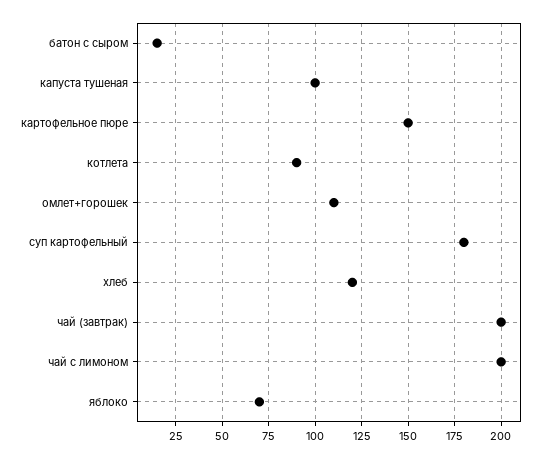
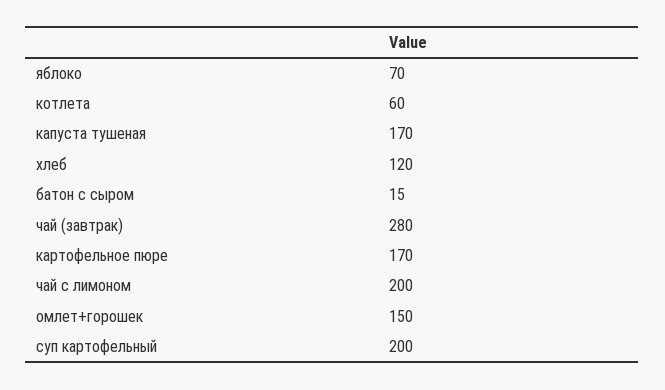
капуста тушеная: 100 -> 170
картофельное пюре: 150 -> 170
котлета: 90 -> 60
омлет+горошек: 110 -> 150
суп картофельный: 180 -> 200
чай (завтрак): 200 -> 280

